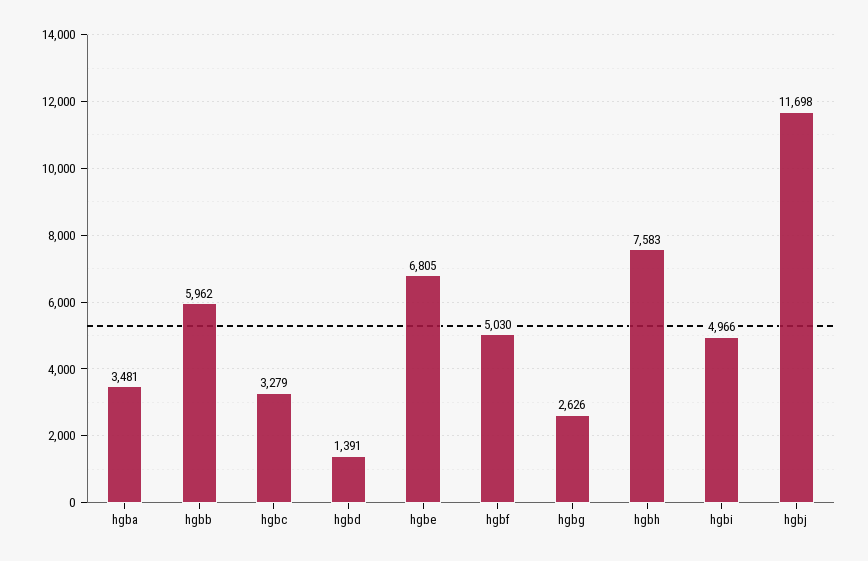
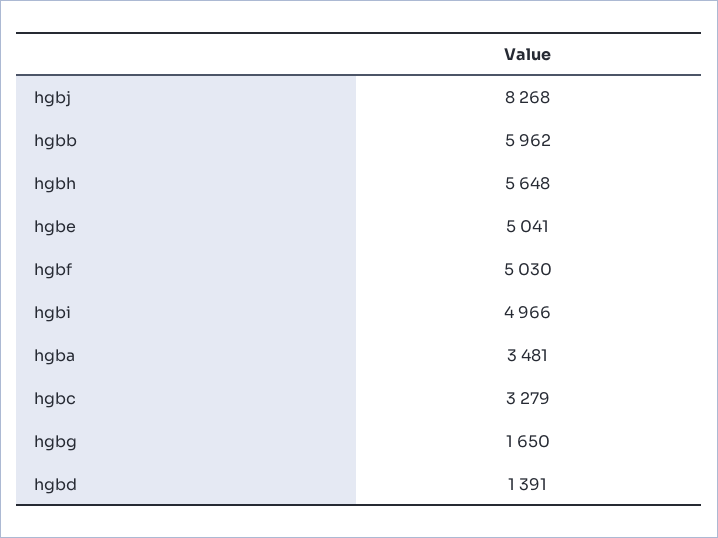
hgbe: 6805 -> 5041
hgbg: 2626 -> 1650
hgbh: 7583 -> 5648
hgbj: 11698 -> 8268

